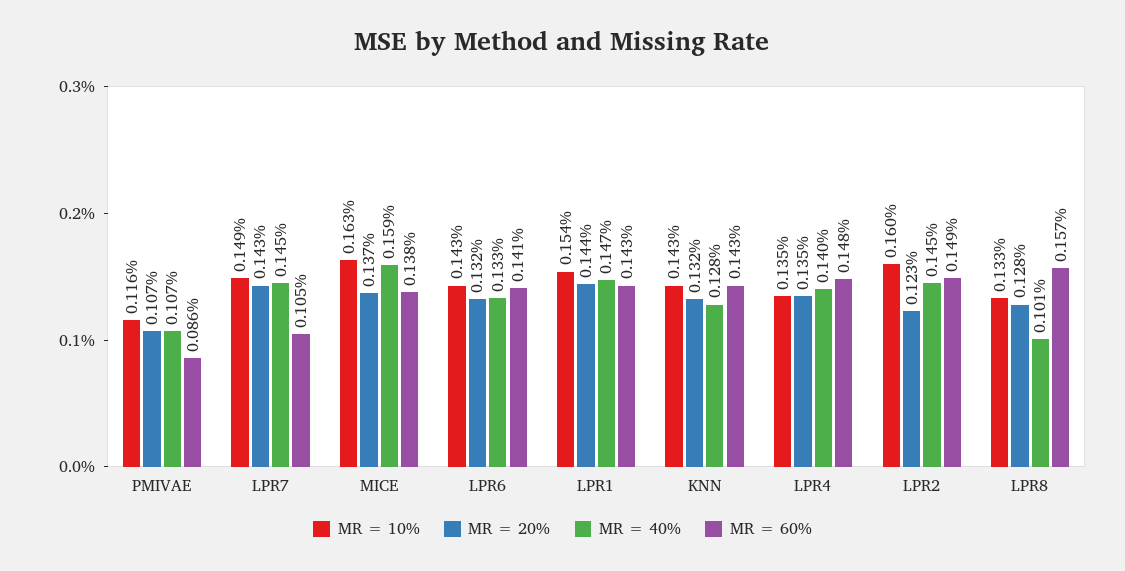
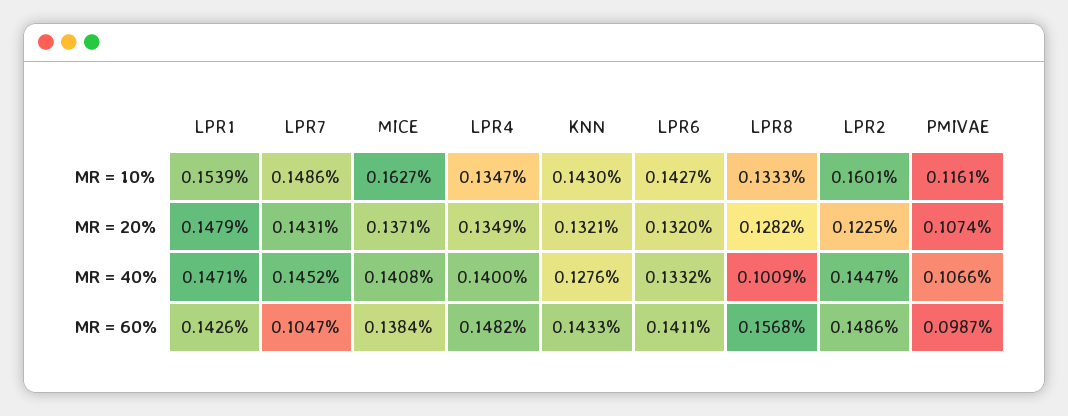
MR = 60%, PMIVAE: 0.086 -> 0.0987
MR = 40%, MICE: 0.159 -> 0.1408
MR = 20%, LPR1: 0.144 -> 0.1479

